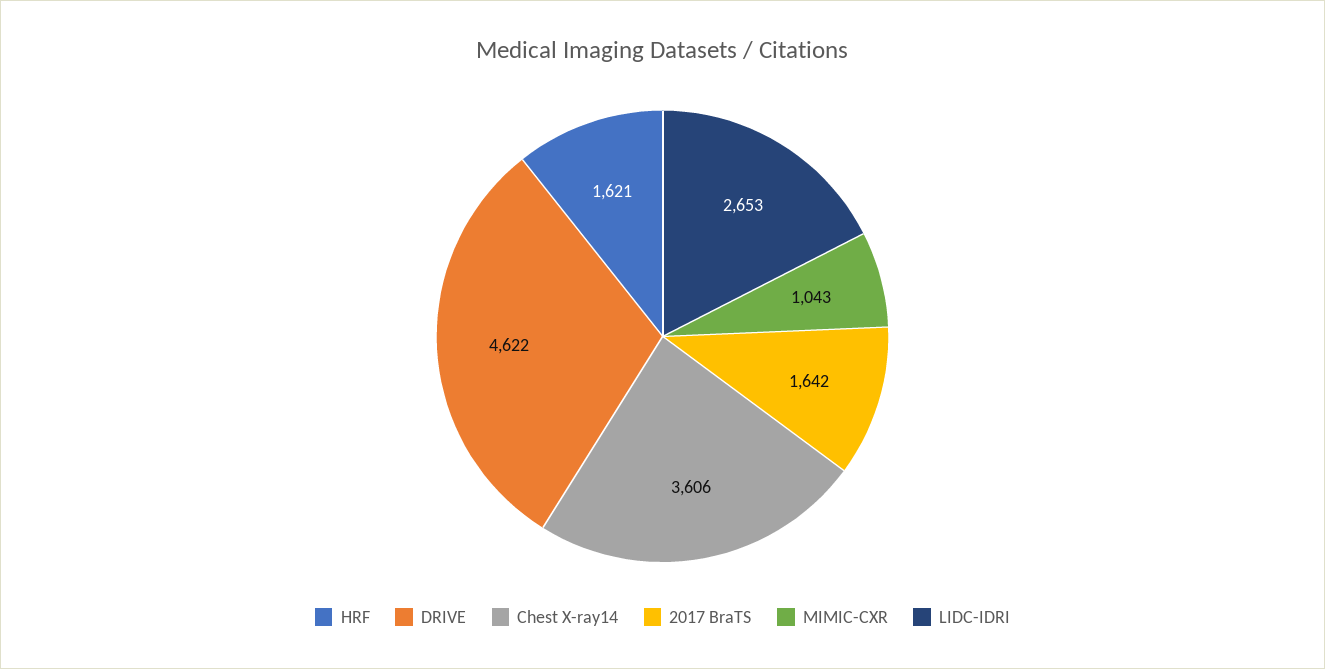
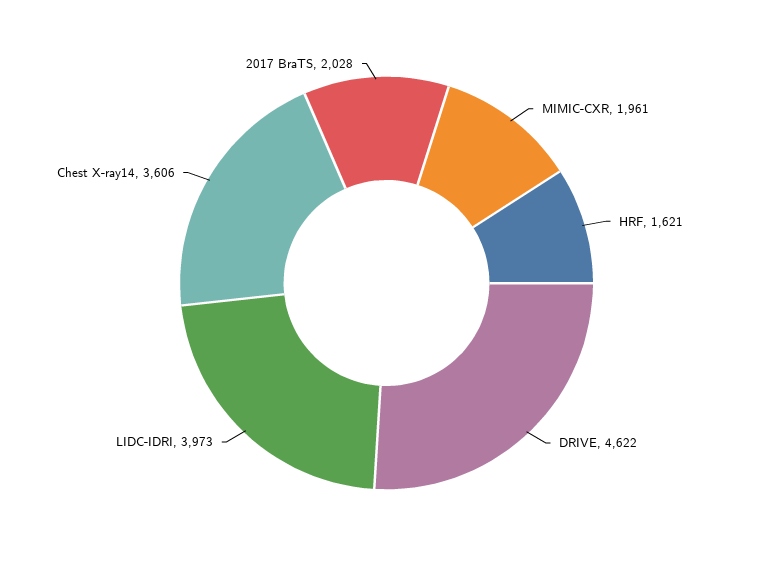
2017 BraTS: 1642 -> 2028
MIMIC-CXR: 1043 -> 1961
LIDC-IDRI: 2653 -> 3973

